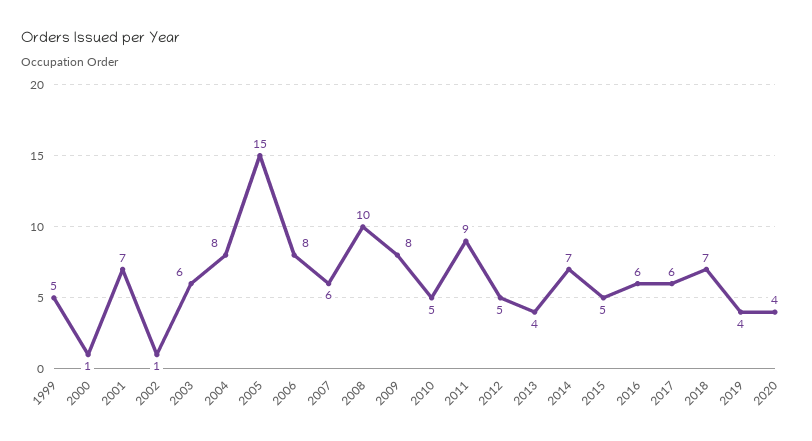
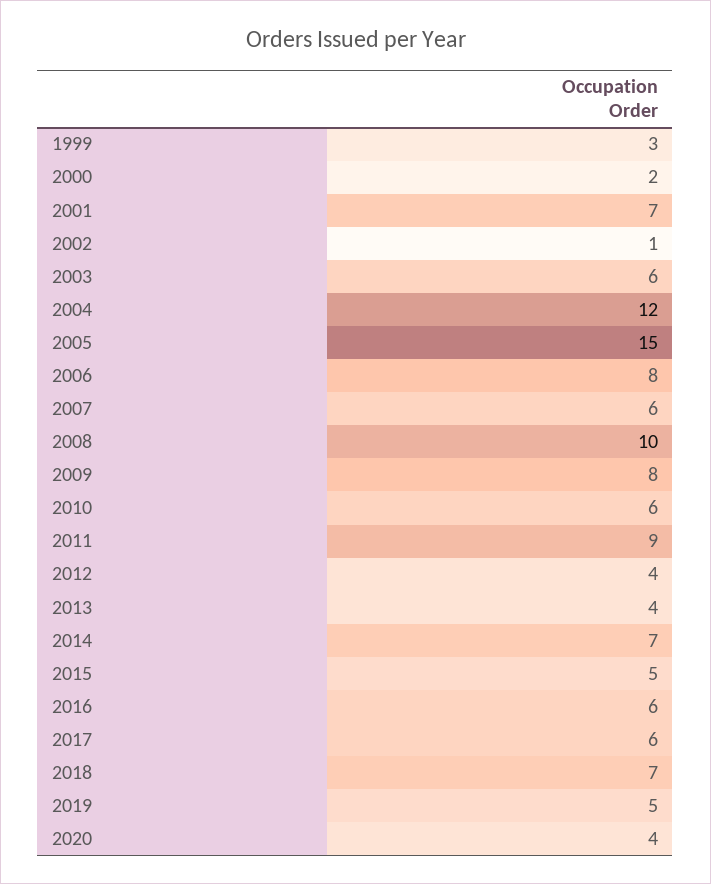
1999: 5 -> 3
2000: 1 -> 2
2004: 8 -> 12
2010: 5 -> 6
2012: 5 -> 4
2019: 4 -> 5

